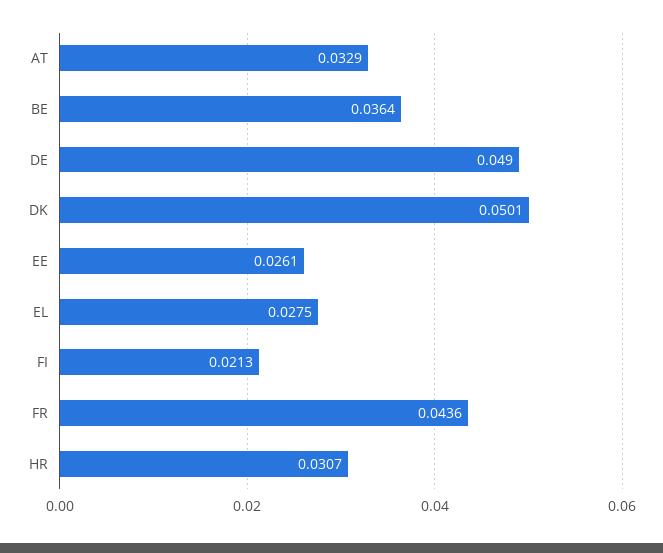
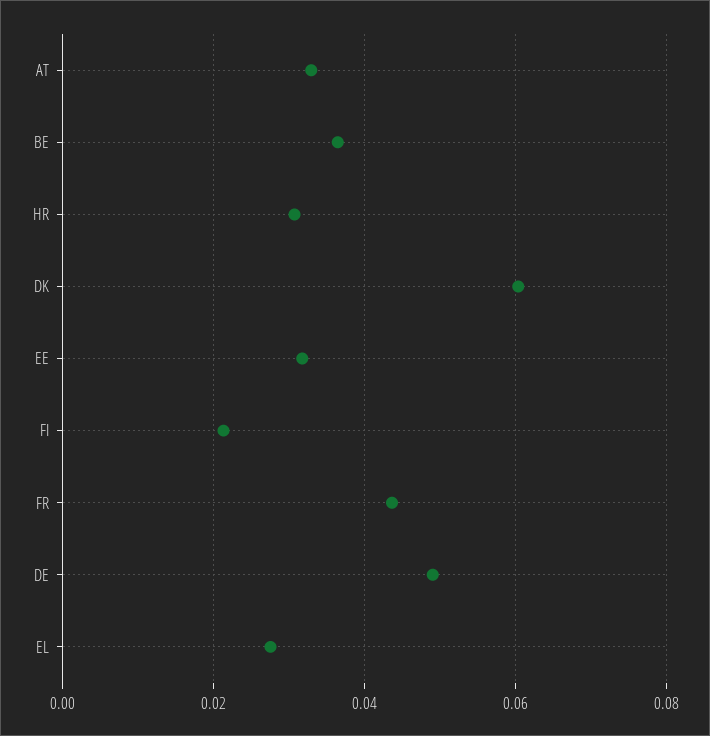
DK: 0.0501 -> 0.06
EE: 0.0261 -> 0.032

